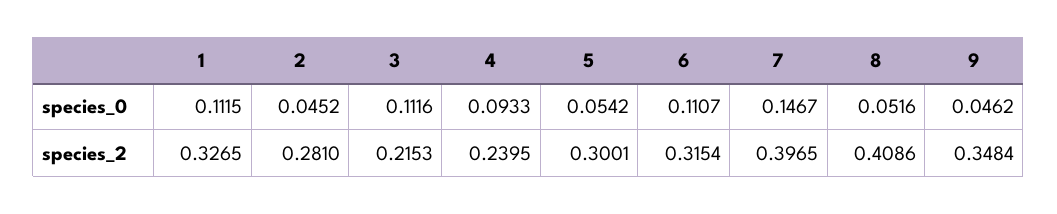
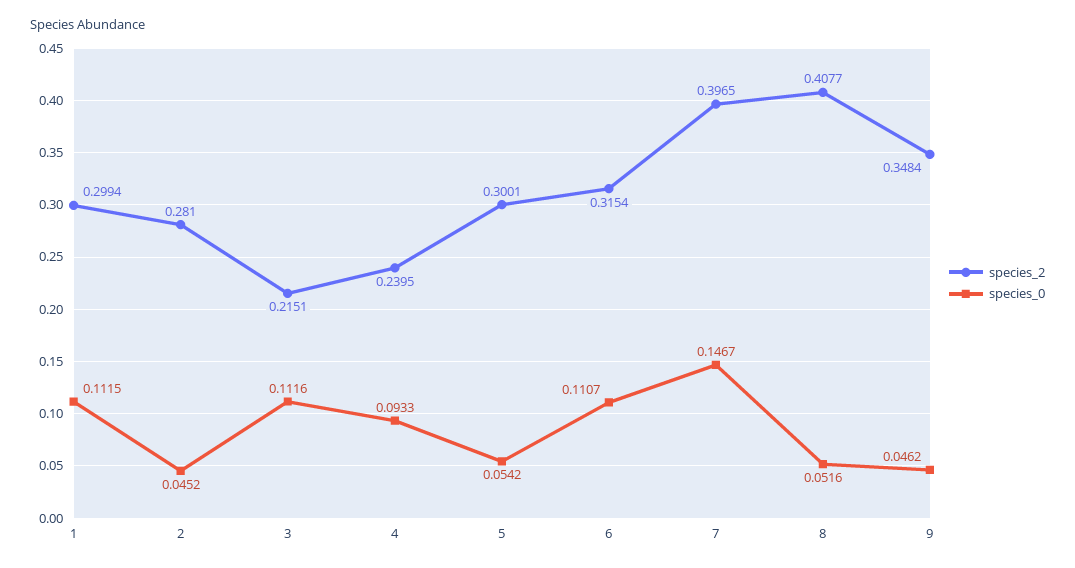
species_2, 1: 0.3265 -> 0.2994
species_2, 3: 0.2153 -> 0.2151
species_2, 8: 0.4086 -> 0.4077

